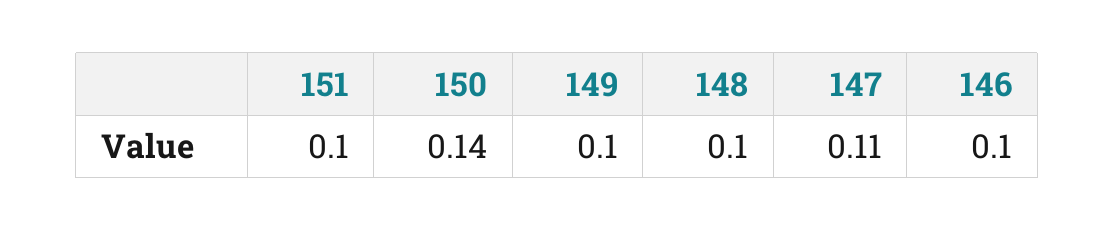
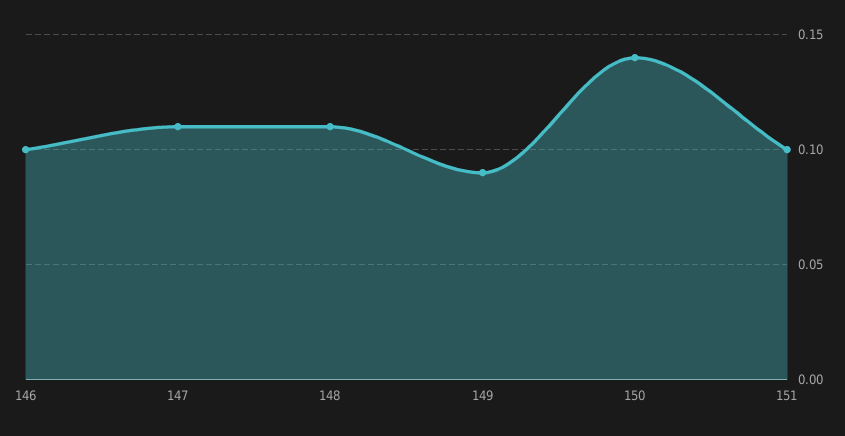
149: 0.1 -> 0.09
148: 0.1 -> 0.11

